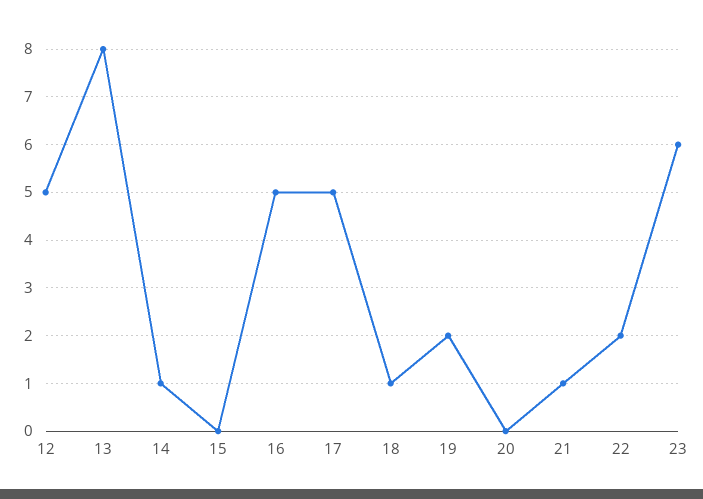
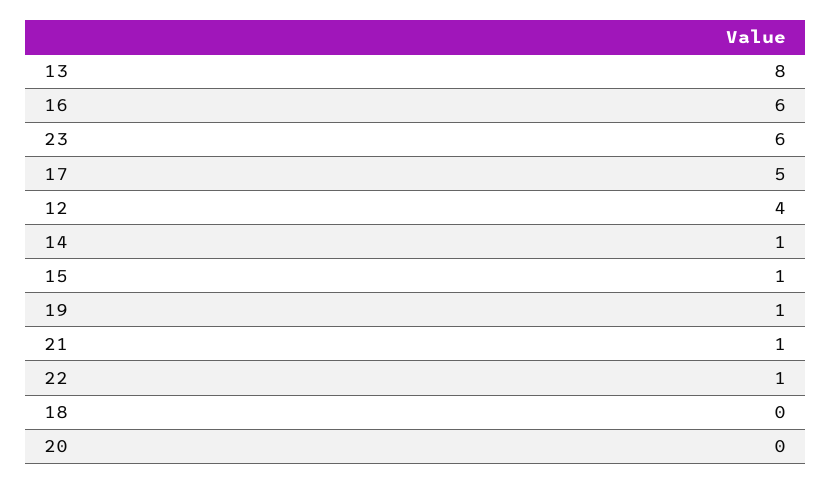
12: 5 -> 4
15: 0 -> 1
16: 5 -> 6
18: 1 -> 0
19: 2 -> 1
22: 2 -> 1

